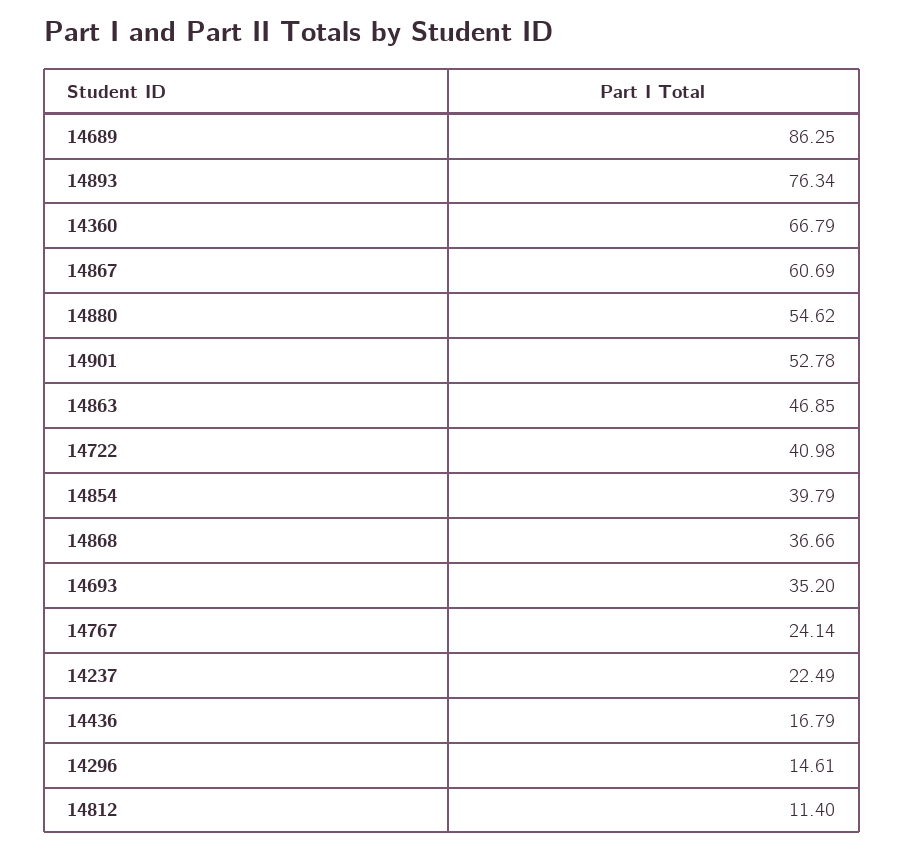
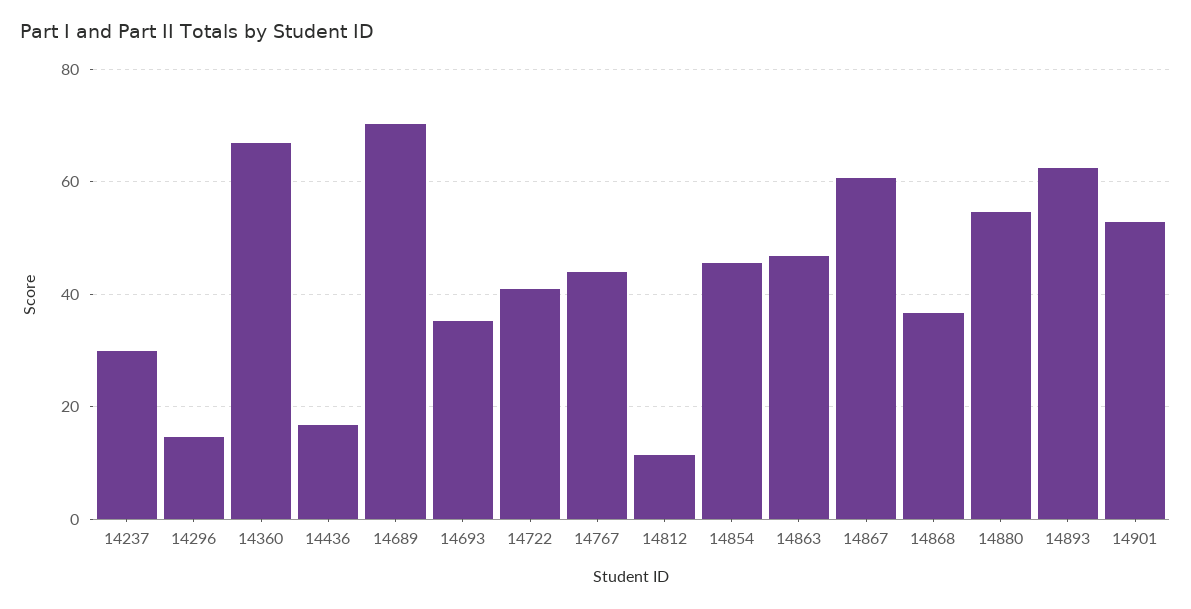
14689: 86.25 -> 70
14893: 76.34 -> 62
14854: 39.79 -> 46
14767: 24.14 -> 44
14237: 22.49 -> 30

